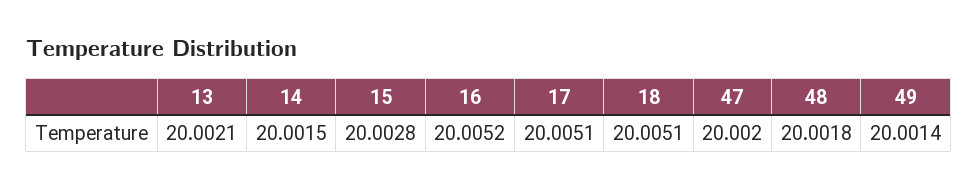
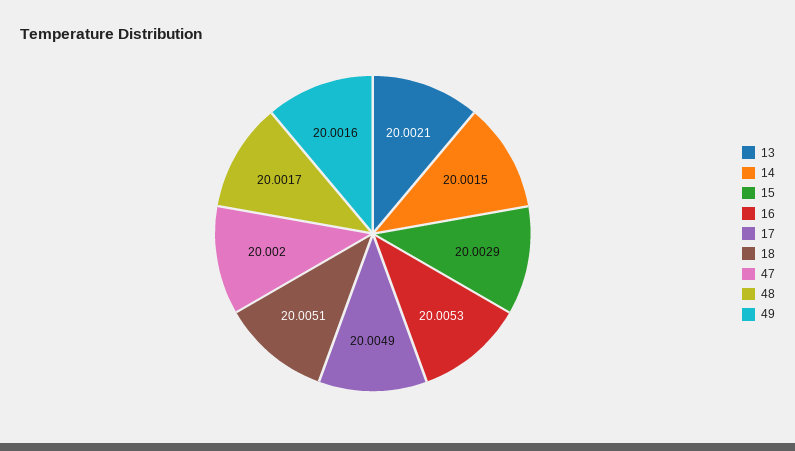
15: 20.0028 -> 20.0029
16: 20.0052 -> 20.0053
17: 20.0051 -> 20.0049
48: 20.0018 -> 20.0017
49: 20.0014 -> 20.0016

